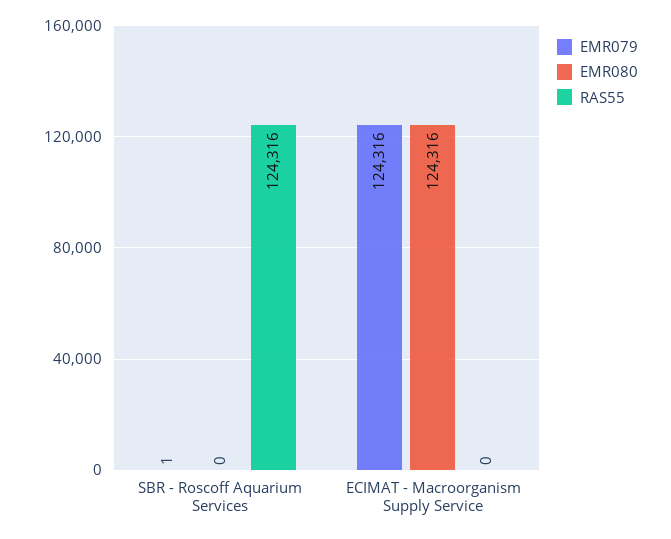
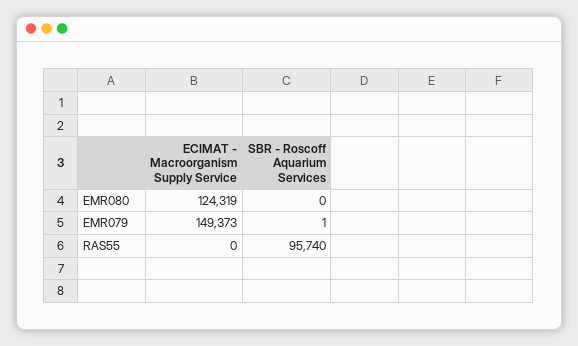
RAS55, SBR - Roscoff Aquarium Services: 124316 -> 95740
EMR079, ECIMAT - Macroorganism Supply Service: 124316 -> 149373
EMR080, ECIMAT - Macroorganism Supply Service: 124316 -> 124319

